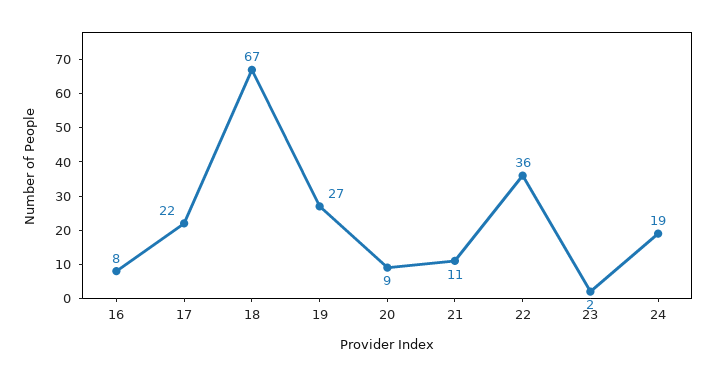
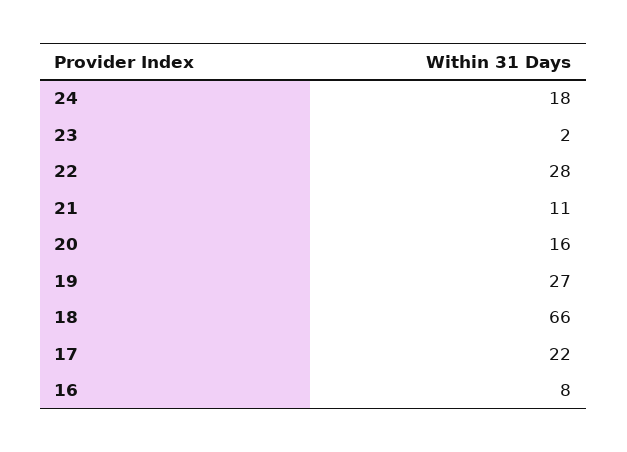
18: 67 -> 66
20: 9 -> 16
22: 36 -> 28
24: 19 -> 18

